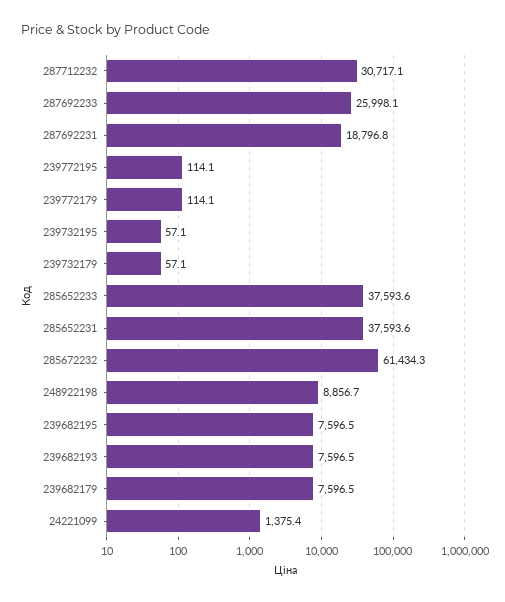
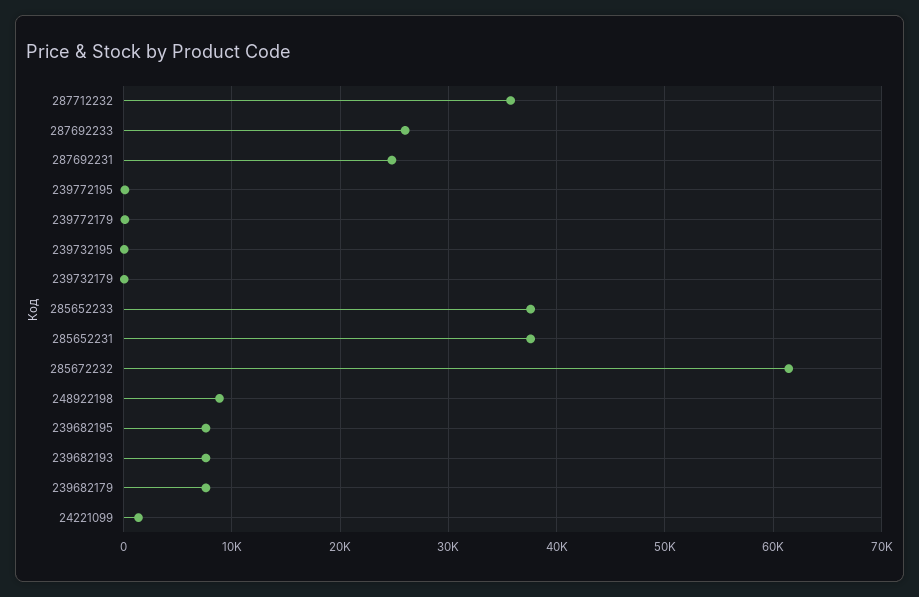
287712232: 30717.1 -> 36000
287692231: 18796.8 -> 25000

